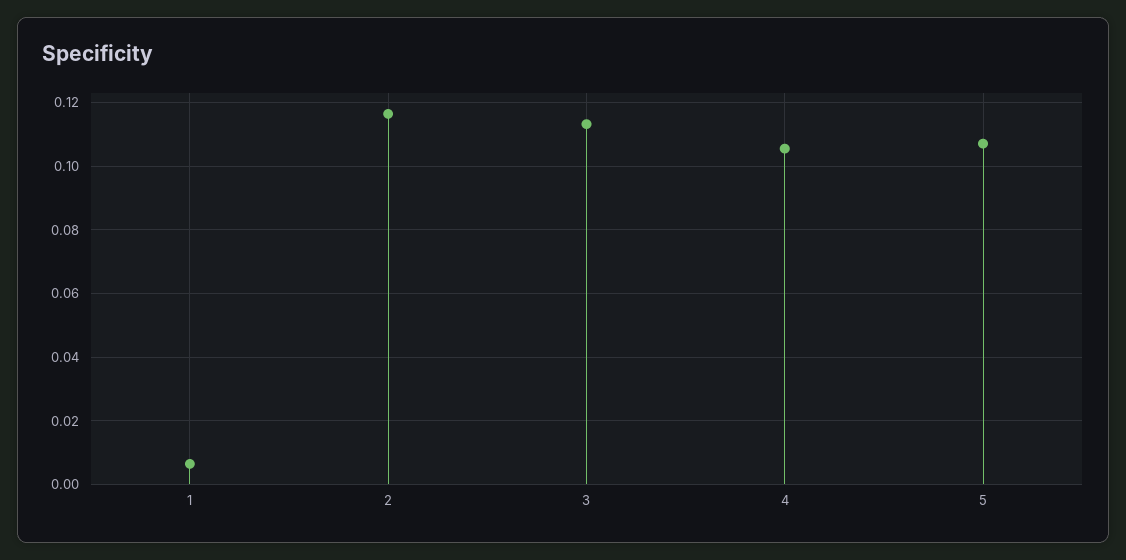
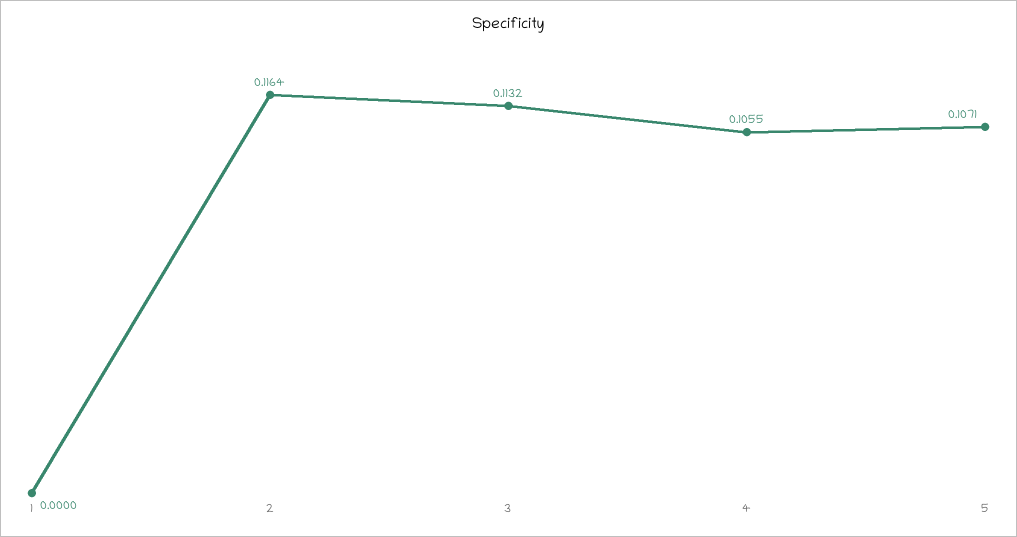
1: 0.006 -> 0

